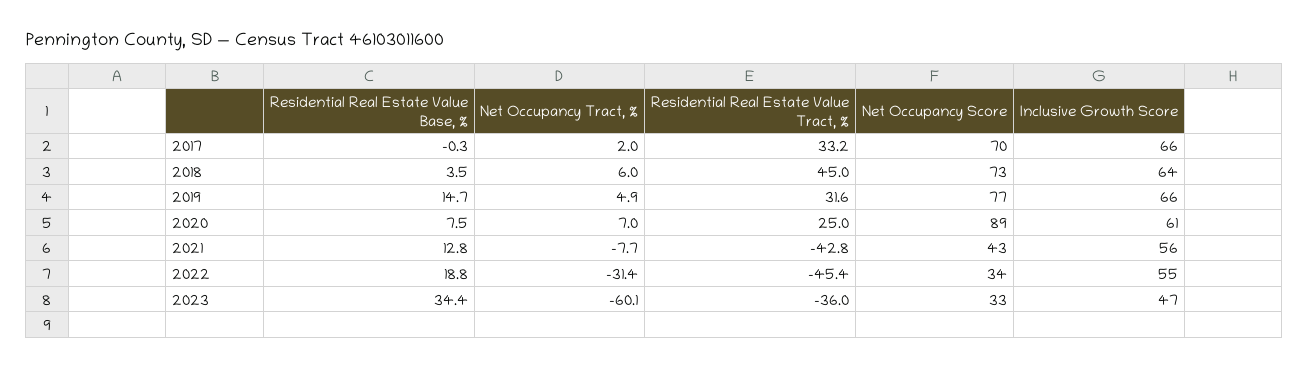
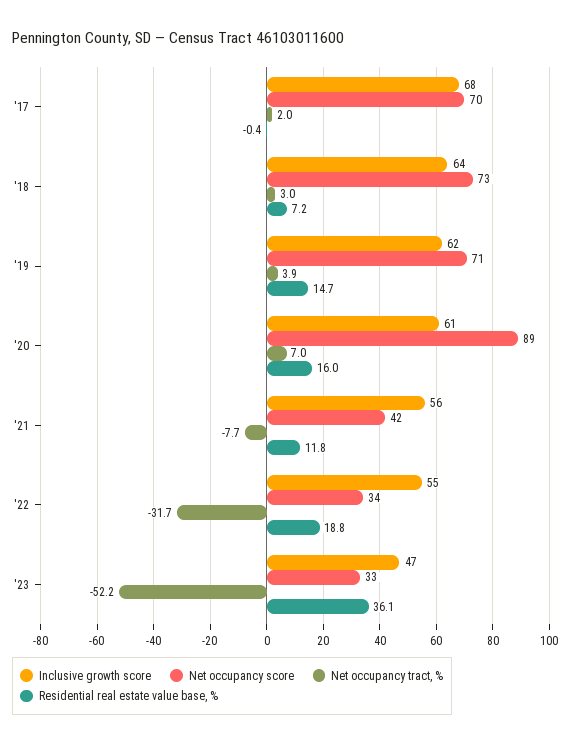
Residential Real Estate Value Base, %, 2017: -0.3 -> -0.4
Residential Real Estate Value Tract, %, 2017: 33.2 -> none
Inclusive Growth Score, 2017: 66 -> 68
Residential Real Estate Value Base, %, 2018: 3.5 -> 7.2
Net Occupancy Tract, %, 2018: 6 -> 3
Residential Real Estate Value Tract, %, 2018: 45 -> none
Net Occupancy Tract, %, 2019: 4.9 -> 3.9
Residential Real Estate Value Tract, %, 2019: 31.6 -> none
Net Occupancy Score, 2019: 77 -> 71
Inclusive Growth Score, 2019: 66 -> 62
Residential Real Estate Value Base, %, 2020: 7.5 -> 16
Residential Real Estate Value Tract, %, 2020: 25 -> none
Residential Real Estate Value Base, %, 2021: 12.8 -> 11.8
Residential Real Estate Value Tract, %, 2021: -42.8 -> none
Net Occupancy Score, 2021: 43 -> 42
Net Occupancy Tract, %, 2022: -31.4 -> -31.7
Residential Real Estate Value Tract, %, 2022: -45.4 -> none
Residential Real Estate Value Base, %, 2023: 34.4 -> 36.1
Net Occupancy Tract, %, 2023: -60.1 -> -52.2
Residential Real Estate Value Tract, %, 2023: -36 -> none

